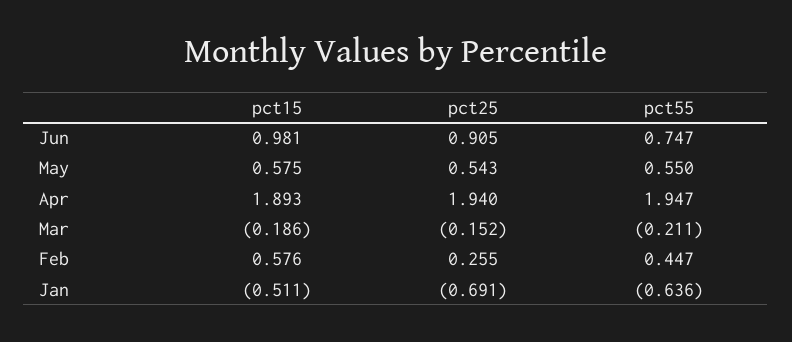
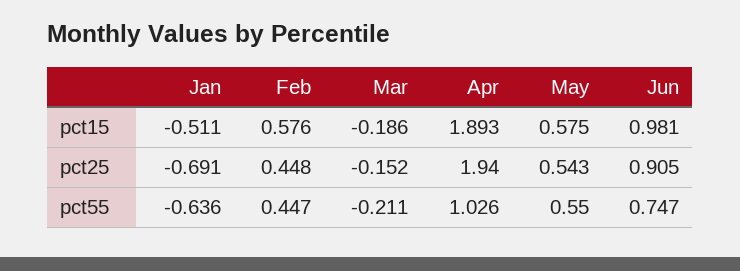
pct55, Apr: 1.947 -> 1.026
pct25, Feb: 0.255 -> 0.448

